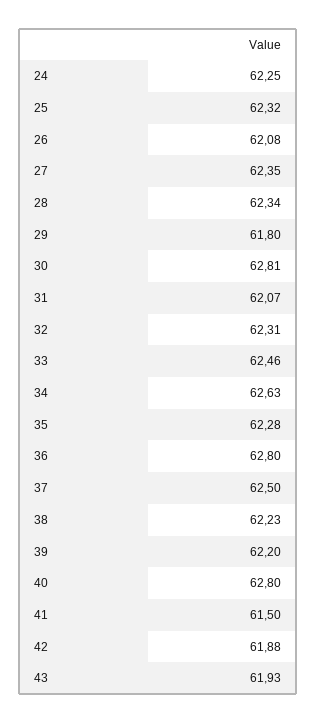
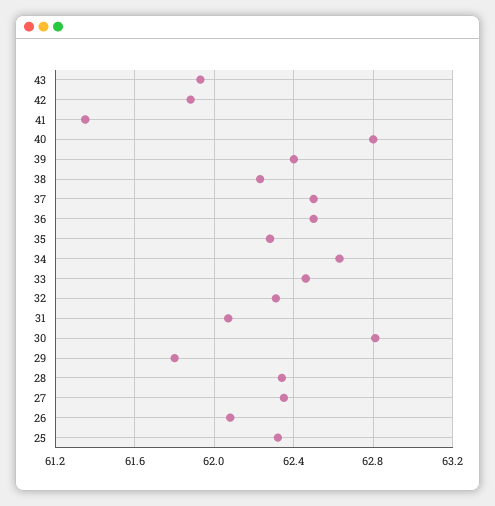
24: 62.25 -> none
36: 62.8 -> 62.5
39: 62.2 -> 62.4
41: 61.5 -> 61.35

